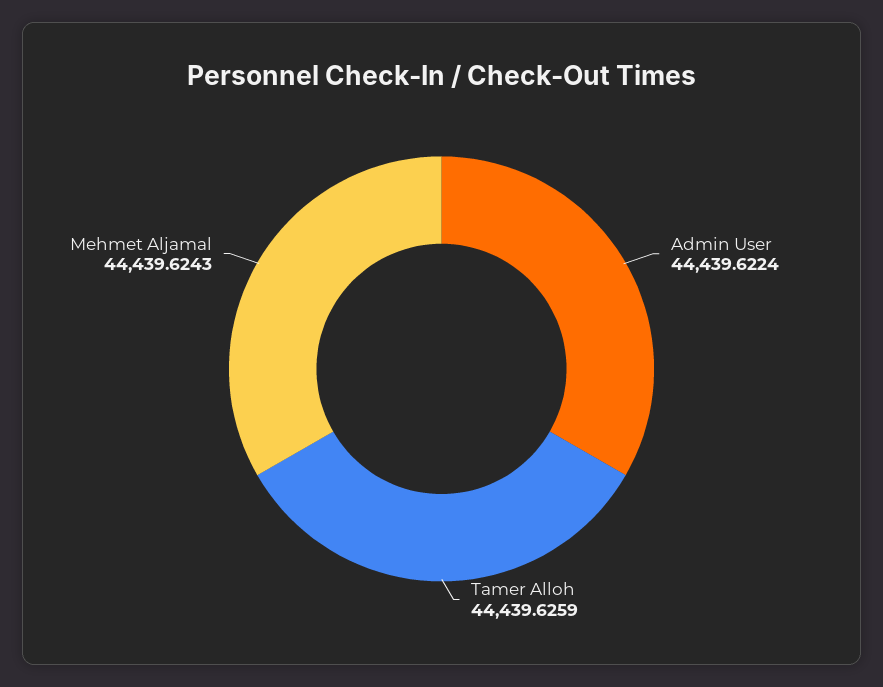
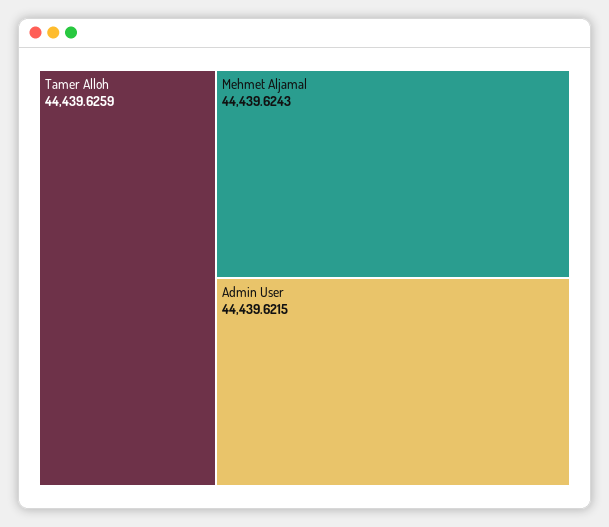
Admin User: 44439.6224 -> 44439.6215

